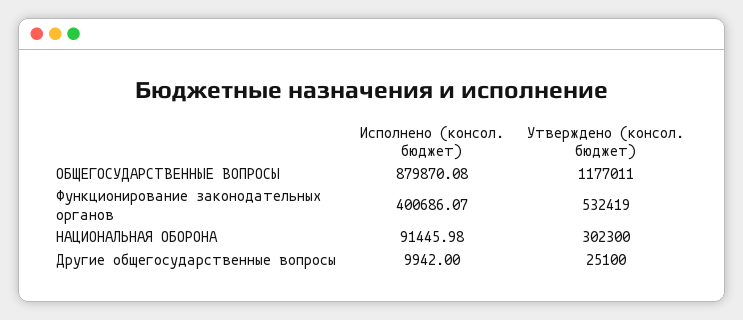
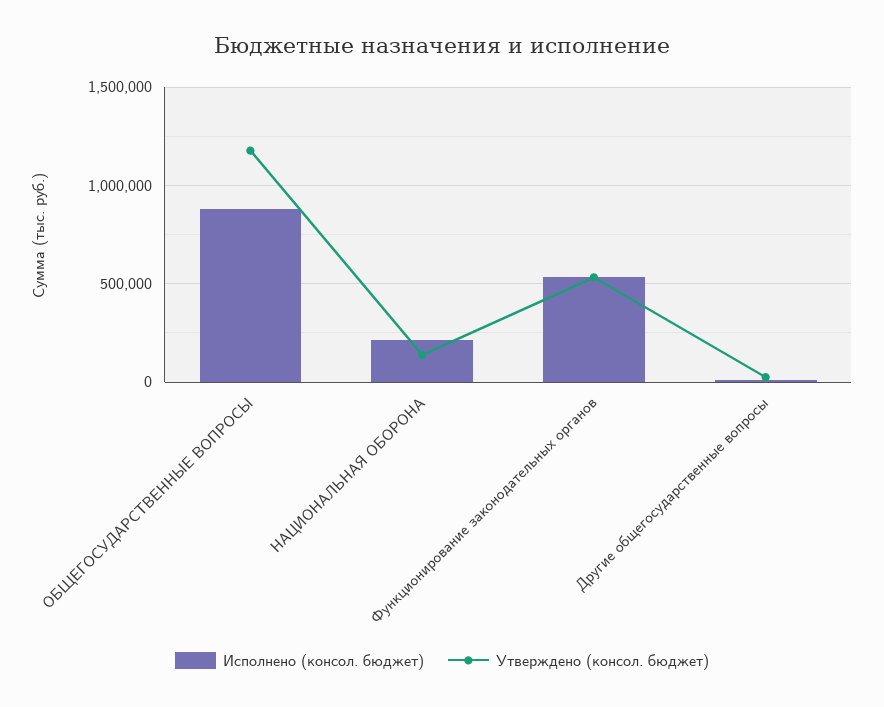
Исполнено (консол. бюджет), Функционирование законодательных органов: 400686.07 -> 550000
Исполнено (консол. бюджет), НАЦИОНАЛЬНАЯ ОБОРОНА: 91445.98 -> 200000
Утверждено (консол. бюджет), НАЦИОНАЛЬНАЯ ОБОРОНА: 302300 -> 150000

